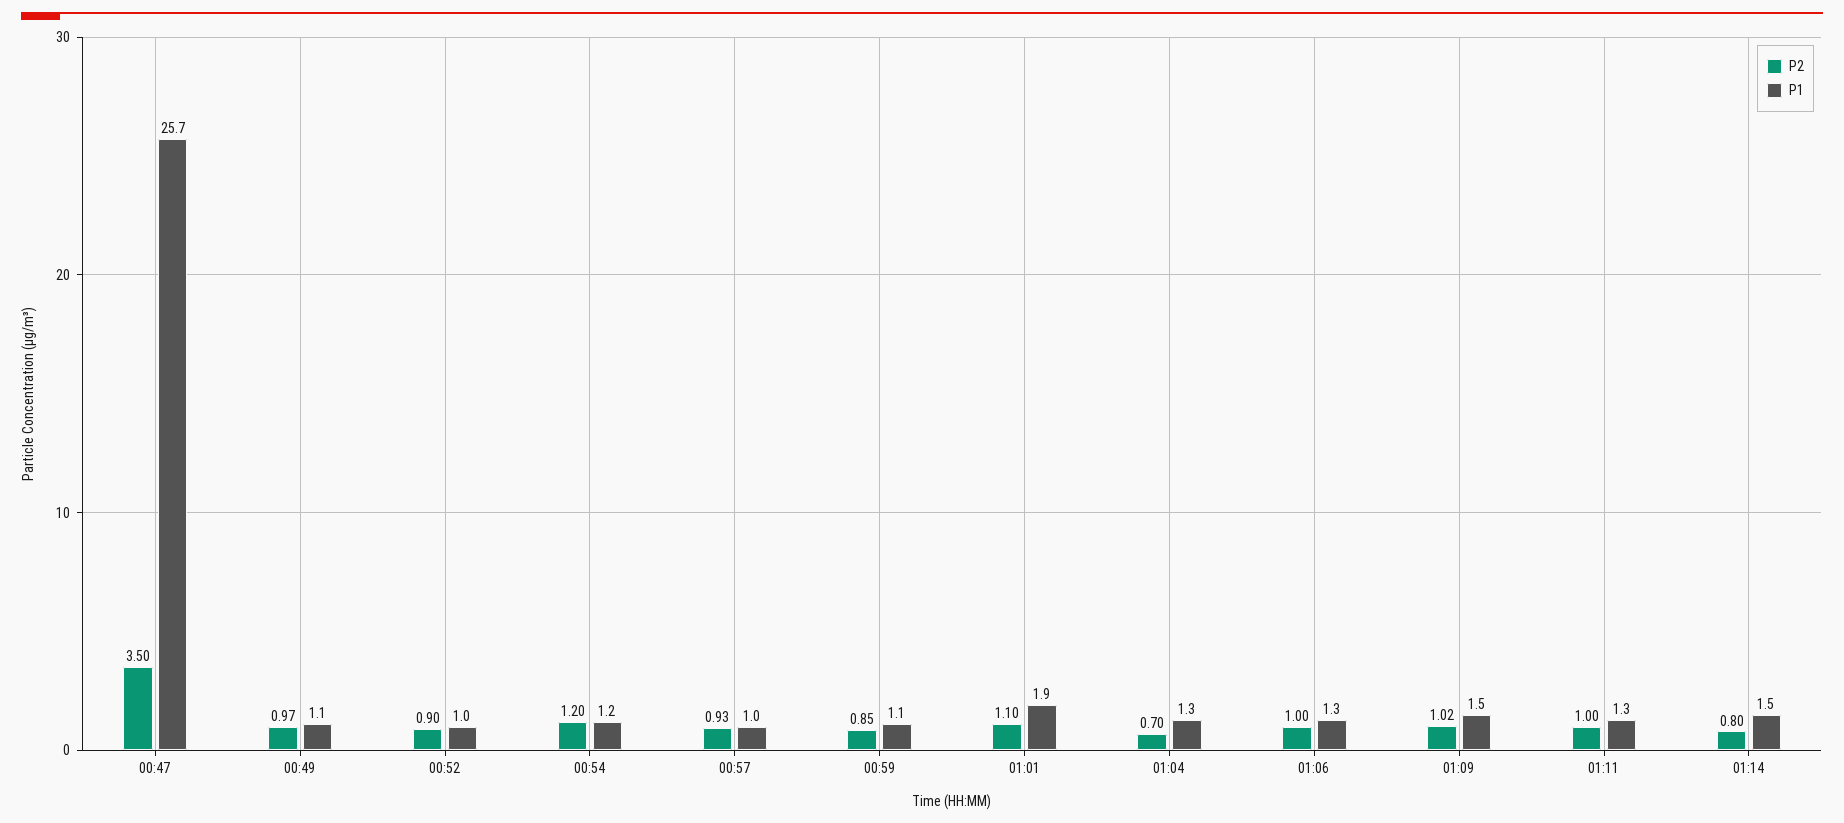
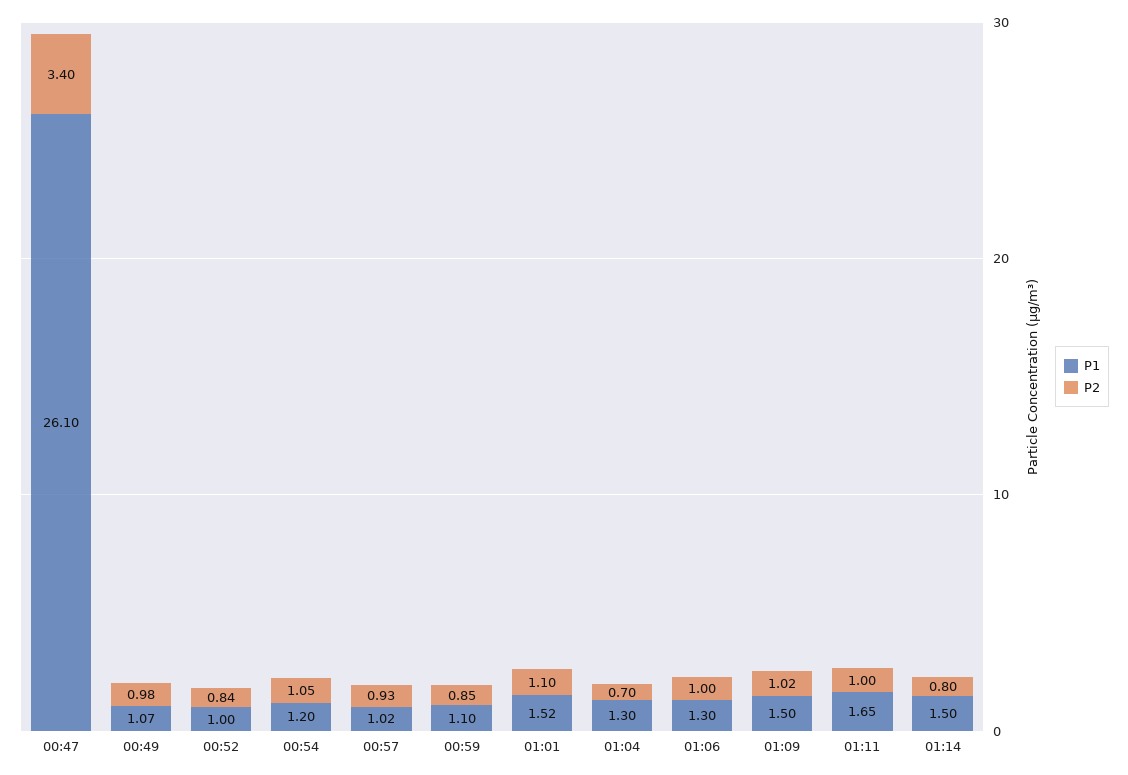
P2, 00:47: 3.5 -> 3.4
P1, 00:47: 25.7 -> 26.1
P2, 00:49: 0.97 -> 0.98
P2, 00:52: 0.9 -> 0.84
P2, 00:54: 1.2 -> 1.05
P1, 01:01: 1.9 -> 1.52
P1, 01:11: 1.3 -> 1.65

